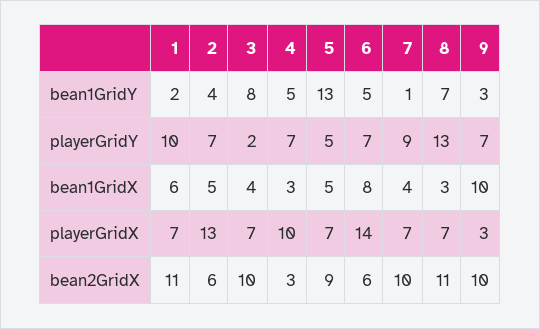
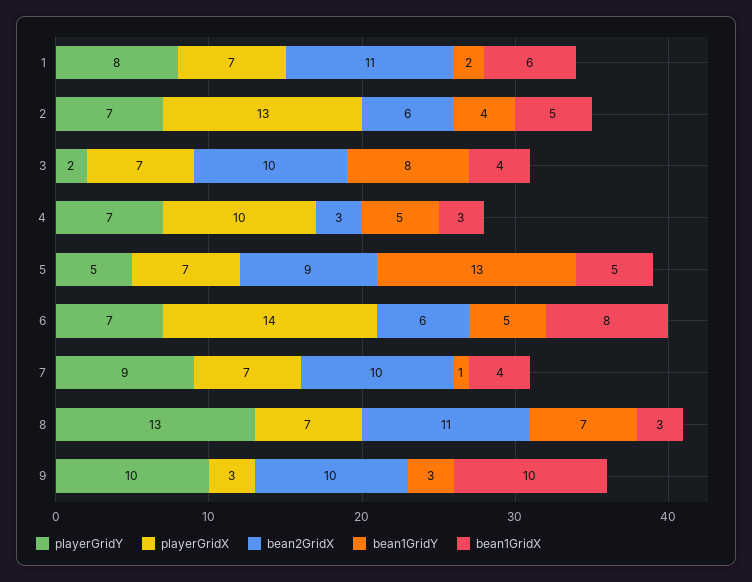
playerGridY, 1: 10 -> 8
playerGridY, 9: 7 -> 10

